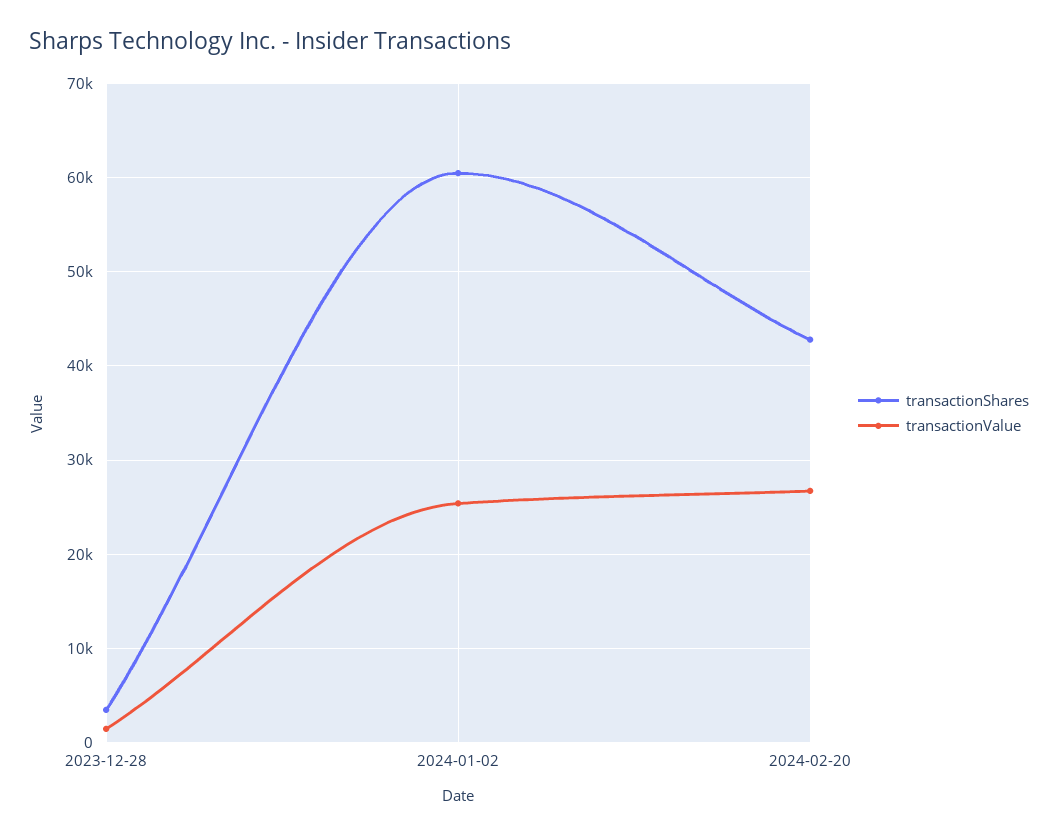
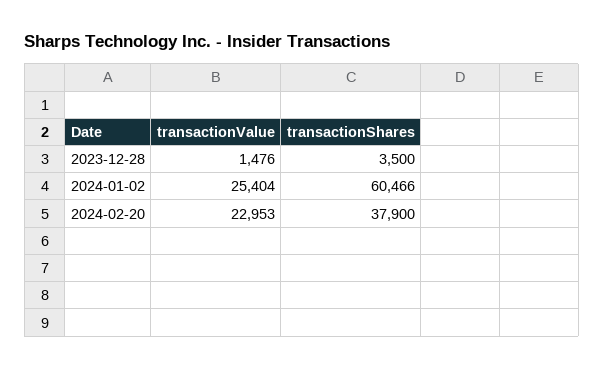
transactionShares, 2024-02-20: 43000 -> 37900
transactionValue, 2024-02-20: 27000 -> 22953

